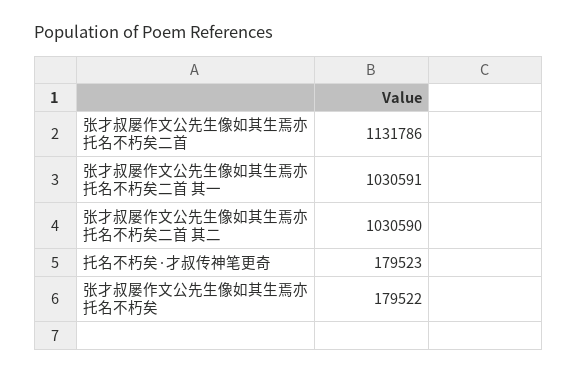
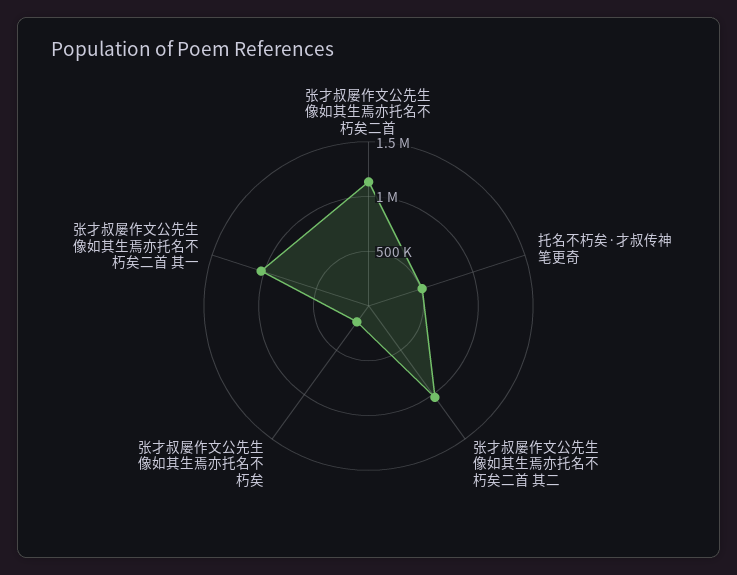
托名不朽矣·才叔传神笔更奇: 179523 -> 500000

